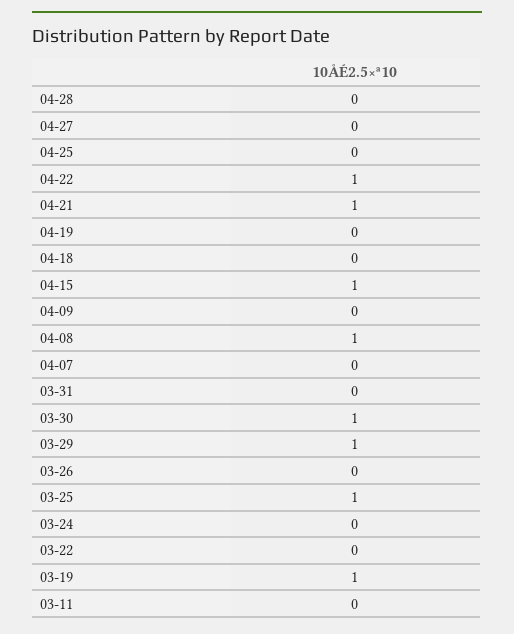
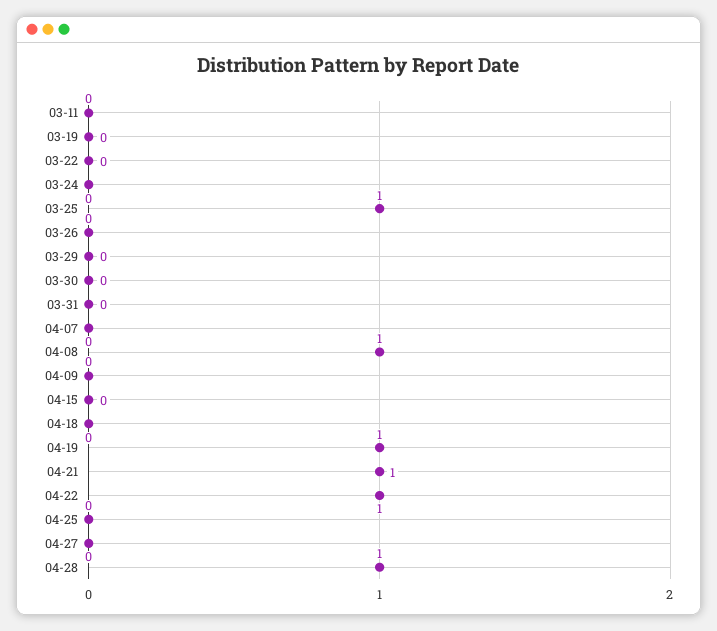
04-28: 0 -> 1
04-19: 0 -> 1
04-15: 1 -> 0
03-30: 1 -> 0
03-29: 1 -> 0
03-19: 1 -> 0

